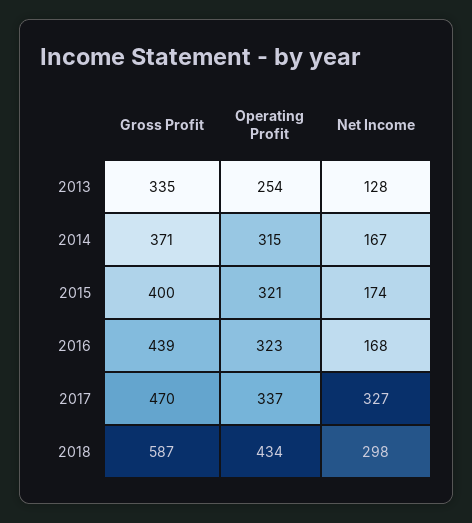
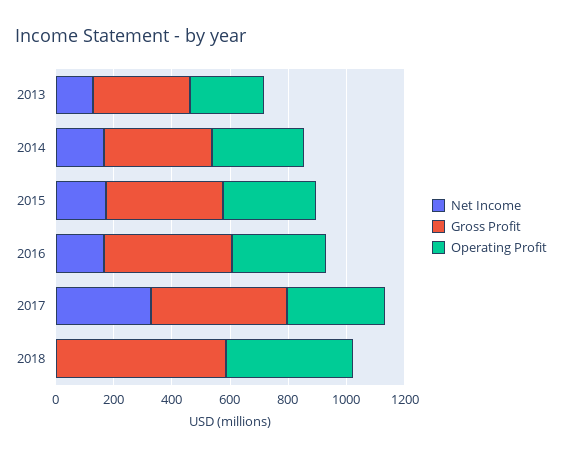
Net Income, 2018: 298 -> 0

